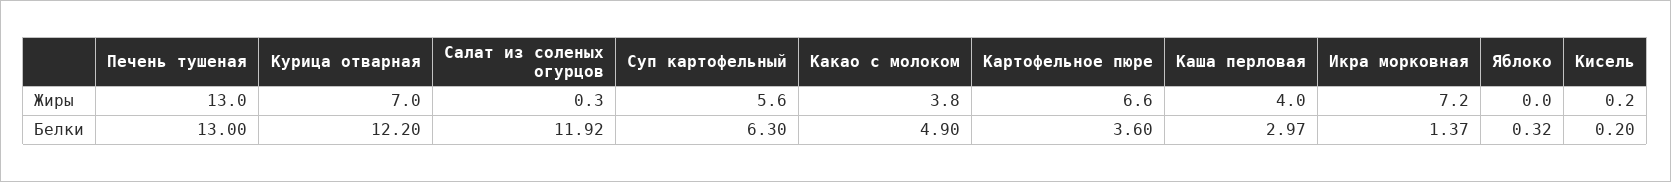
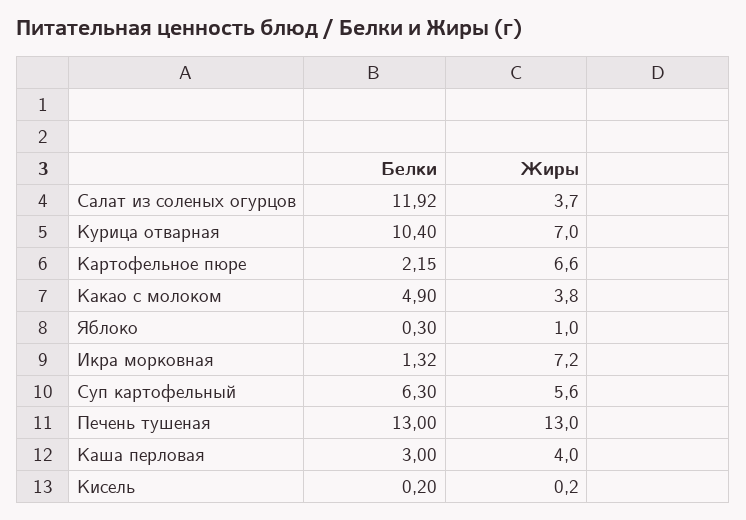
Салат из соленых огурцов, Жиры: 0.3 -> 3.7
Яблоко, Жиры: 0 -> 1
Курица отварная, Белки: 12.2 -> 10.4
Картофельное пюре, Белки: 3.6 -> 2.15
Каша перловая, Белки: 2.97 -> 3
Икра морковная, Белки: 1.37 -> 1.32
Яблоко, Белки: 0.32 -> 0.3

